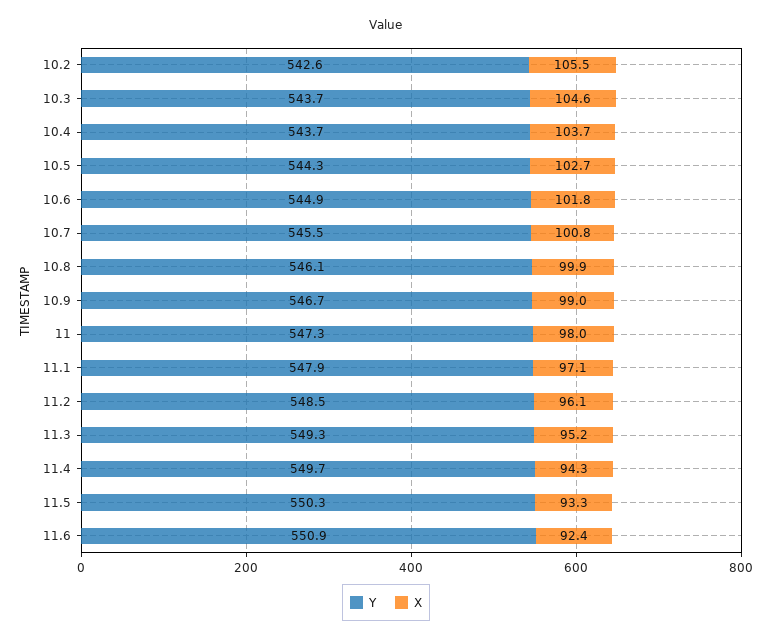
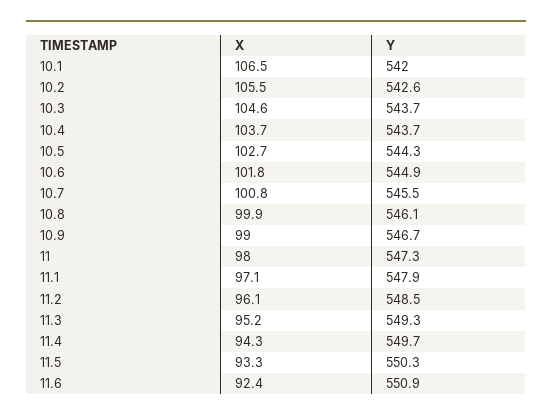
X, 10.1: none -> 106.5
Y, 10.1: none -> 542

